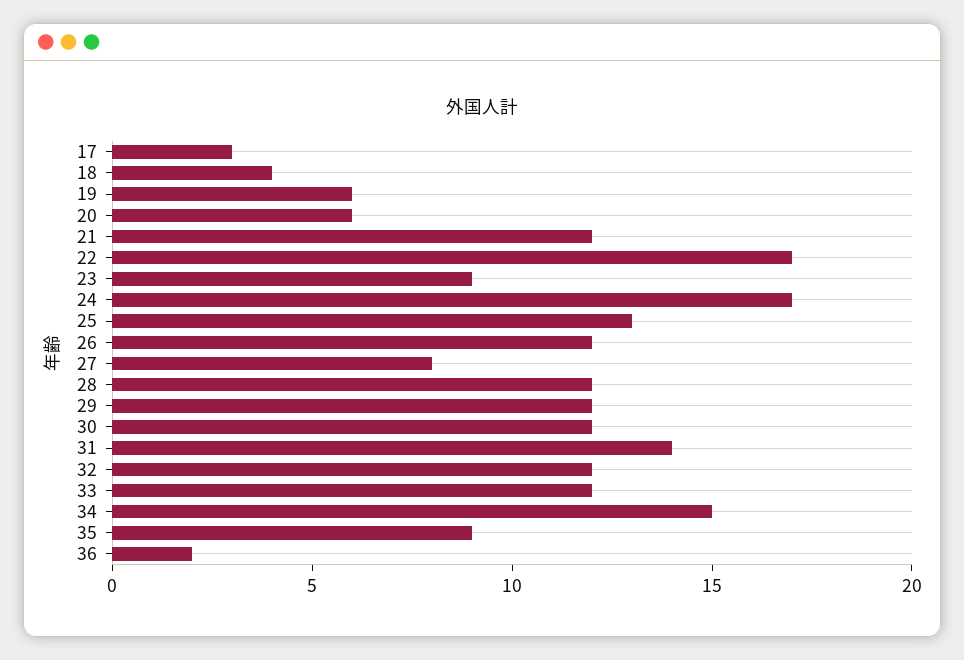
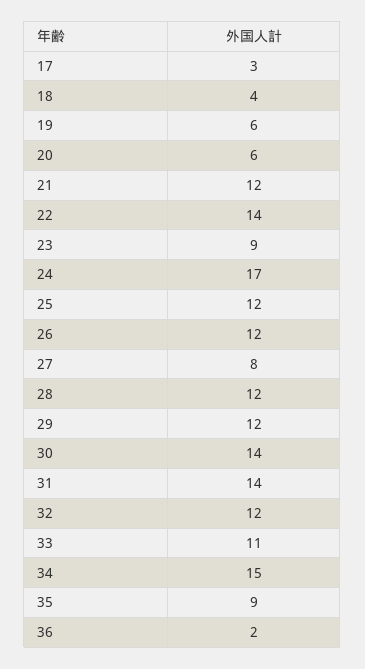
22: 17 -> 14
25: 13 -> 12
30: 12 -> 14
33: 12 -> 11

